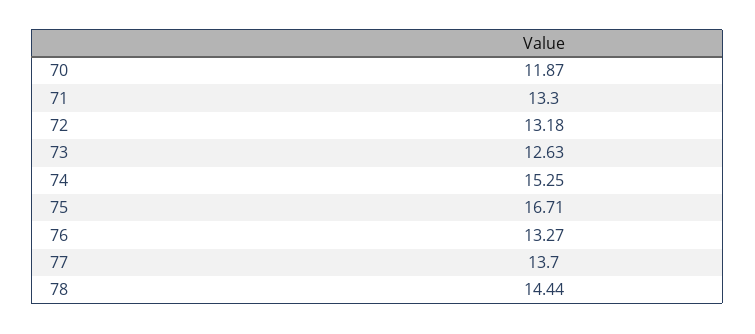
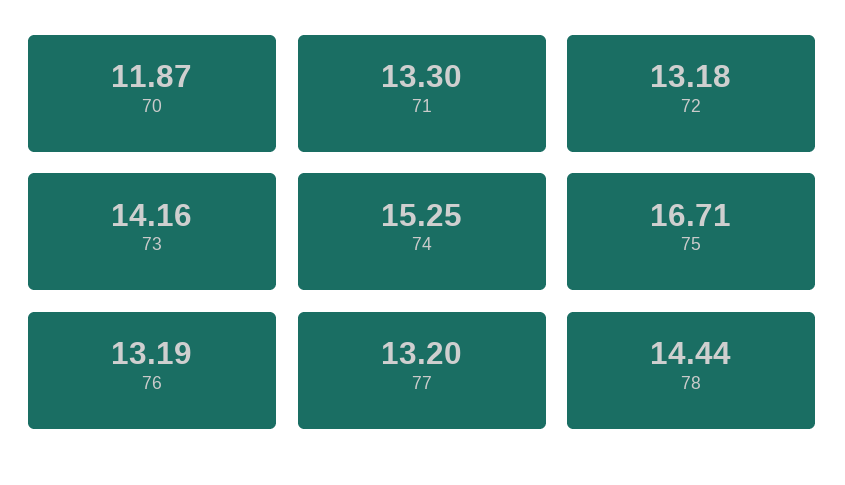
73: 12.63 -> 14.16
76: 13.27 -> 13.19
77: 13.7 -> 13.2

